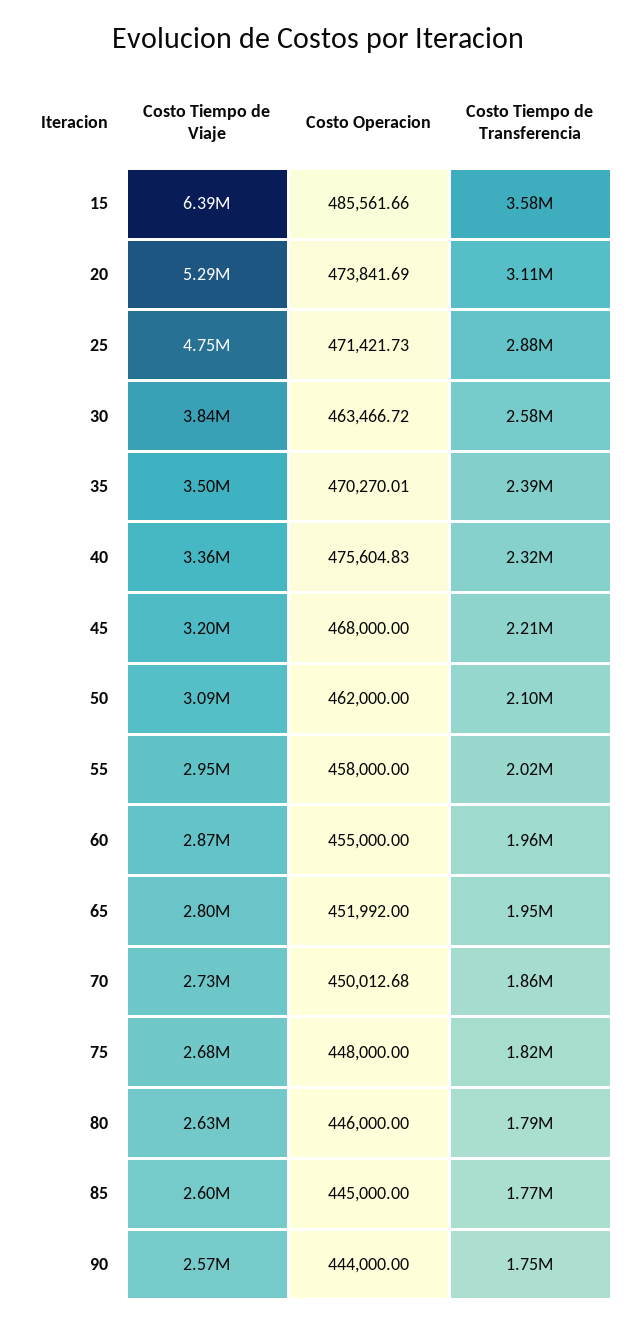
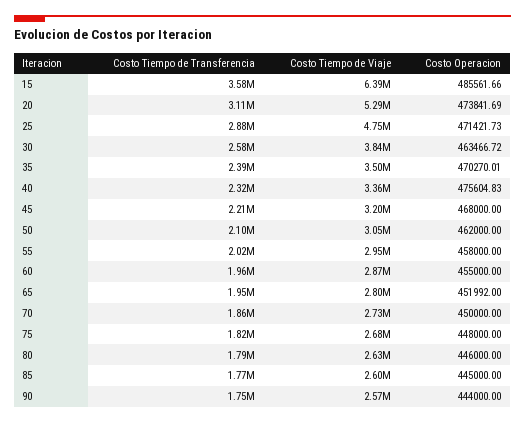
Costo Tiempo de Viaje, 50: 3090000 -> 3050000
Costo Operacion, 70: 450012.68 -> 450000

